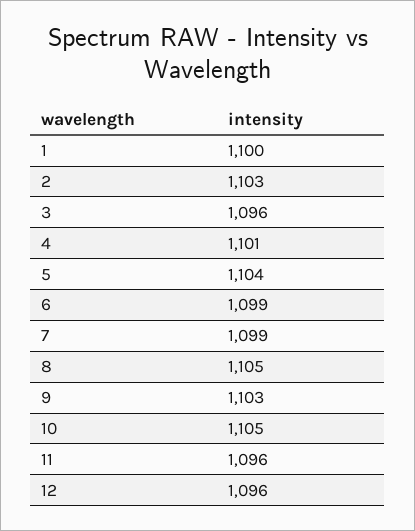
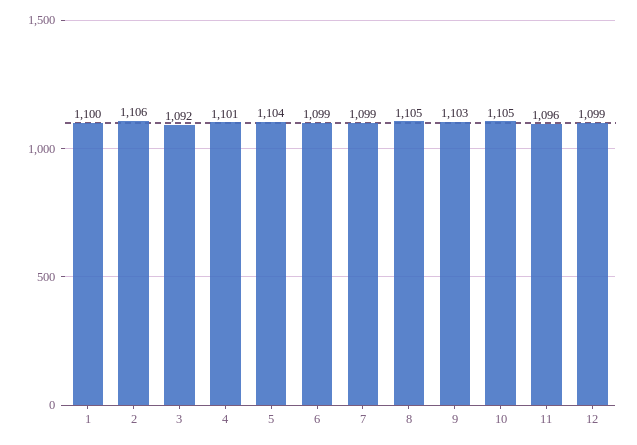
2: 1103 -> 1106
3: 1096 -> 1092
12: 1096 -> 1099

